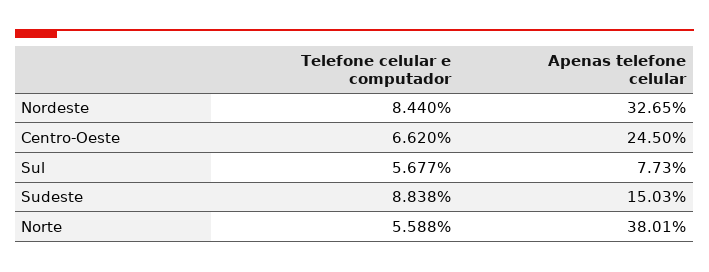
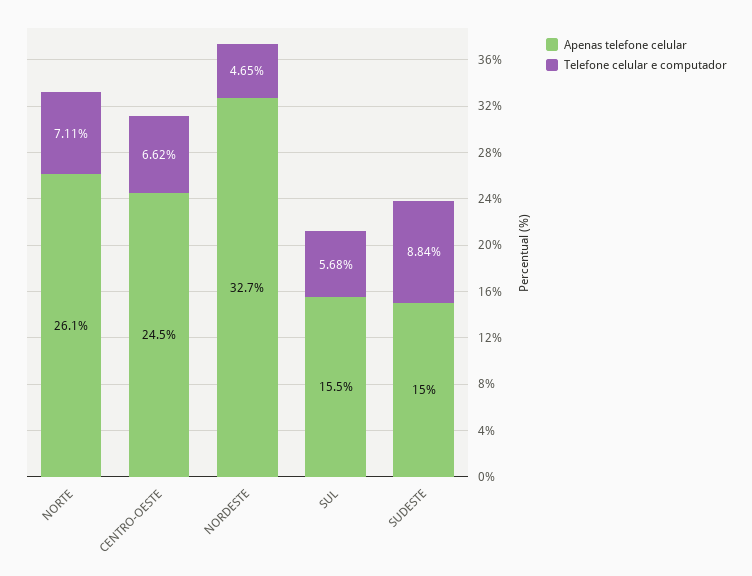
Telefone celular e computador, Nordeste: 8.44 -> 4.65
Apenas telefone celular, Sul: 7.73 -> 15.5
Telefone celular e computador, Norte: 5.588 -> 7.11
Apenas telefone celular, Norte: 38.01 -> 26.1

